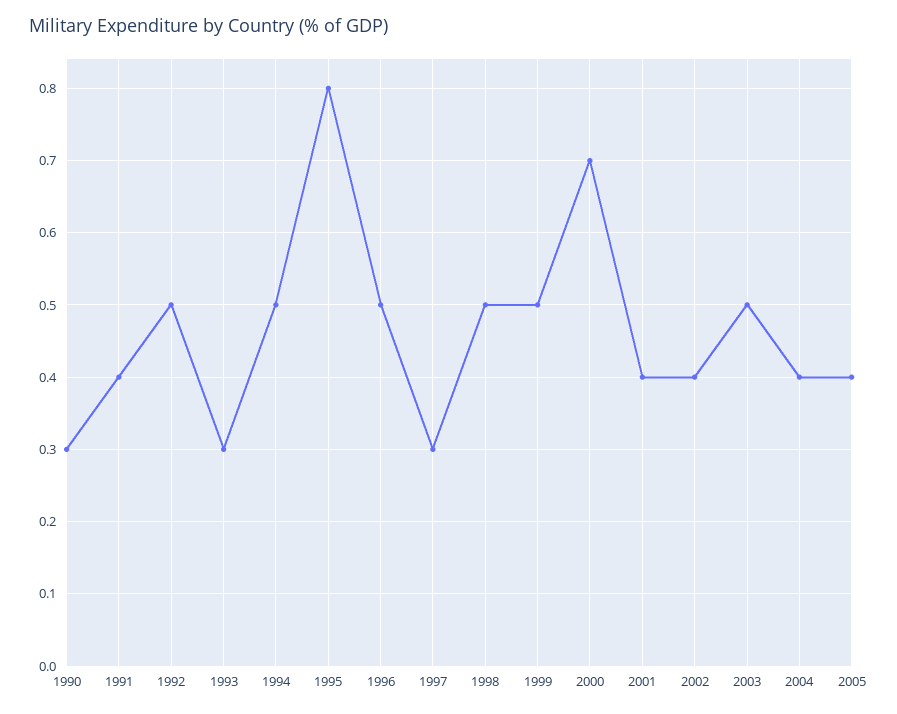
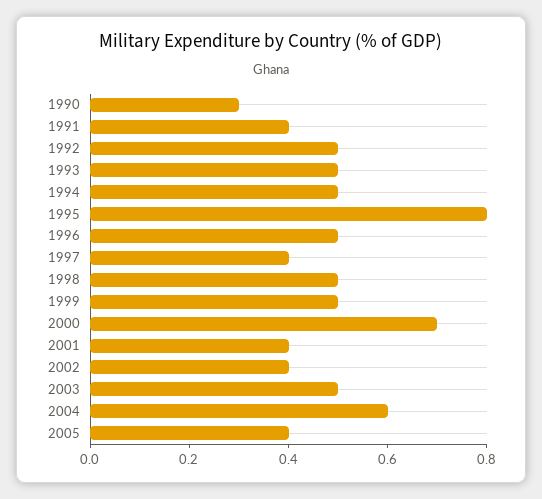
1993: 0.3 -> 0.5
1997: 0.3 -> 0.4
2004: 0.4 -> 0.6

